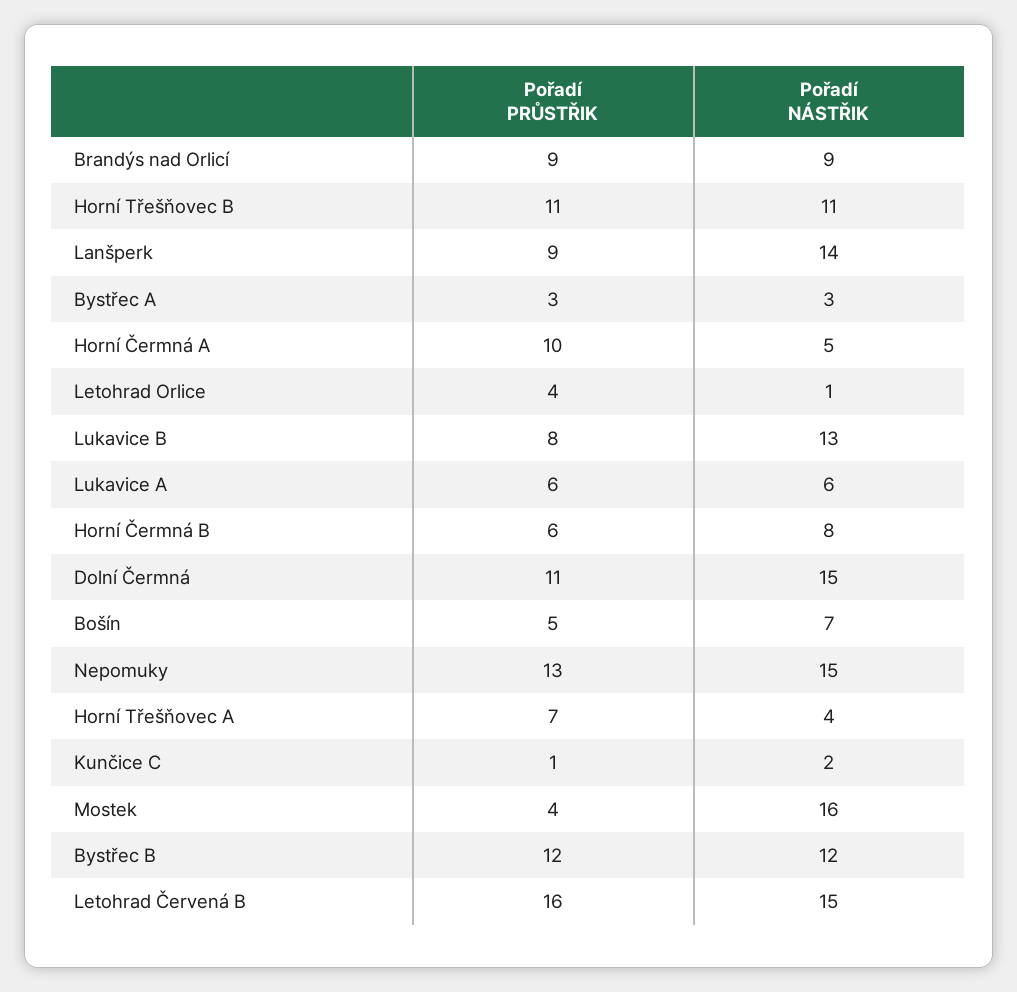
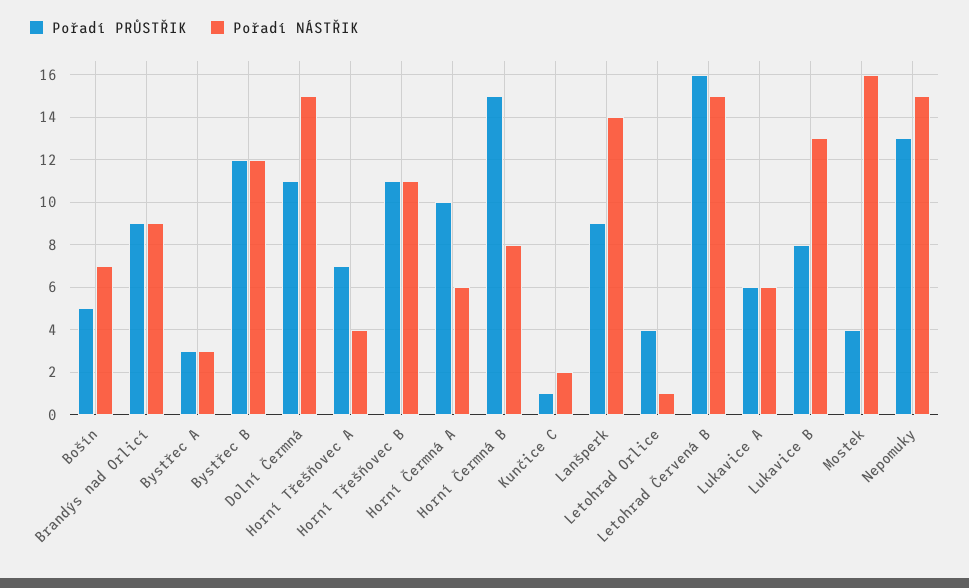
Pořadí NÁSTŘIK, Horní Čermná A: 5 -> 6
Pořadí PRŮSTŘIK, Horní Čermná B: 6 -> 15

